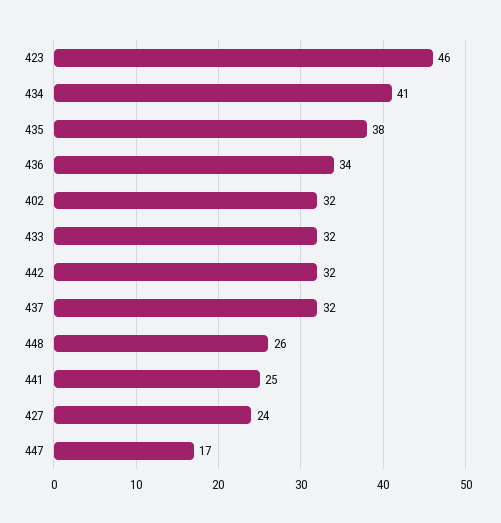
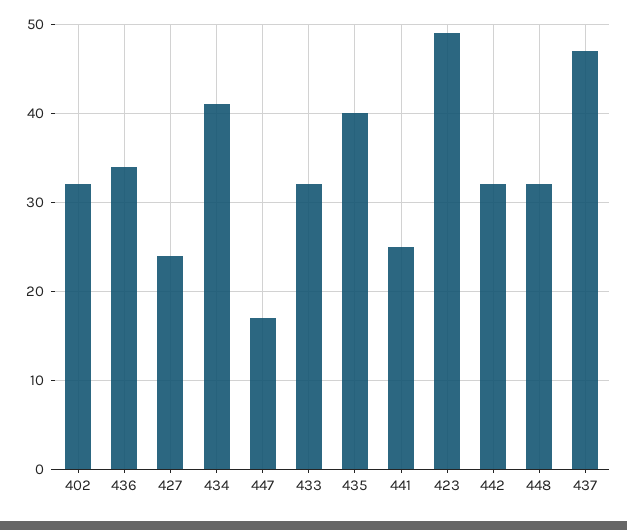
423: 46 -> 49
435: 38 -> 40
437: 32 -> 47
448: 26 -> 32

